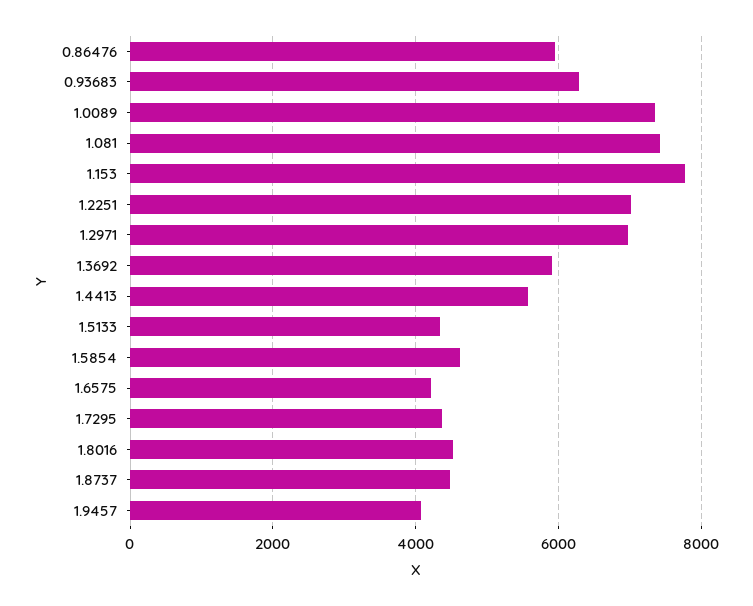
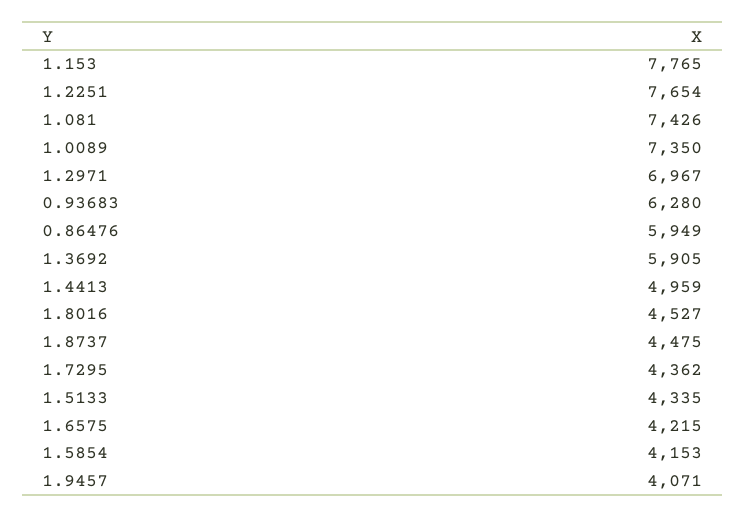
1.2251: 7000 -> 7654
1.4413: 5600 -> 4959
1.5854: 4600 -> 4153

